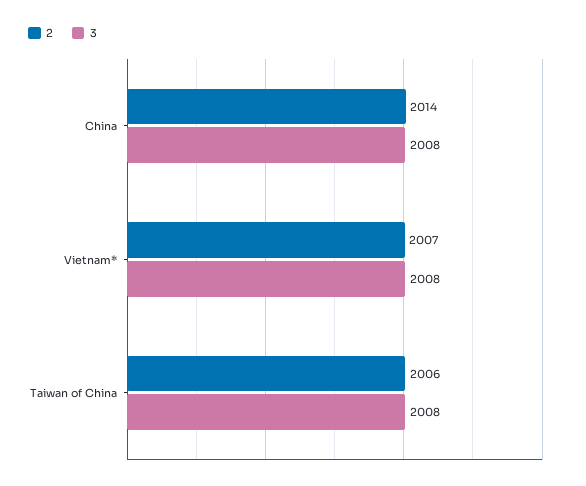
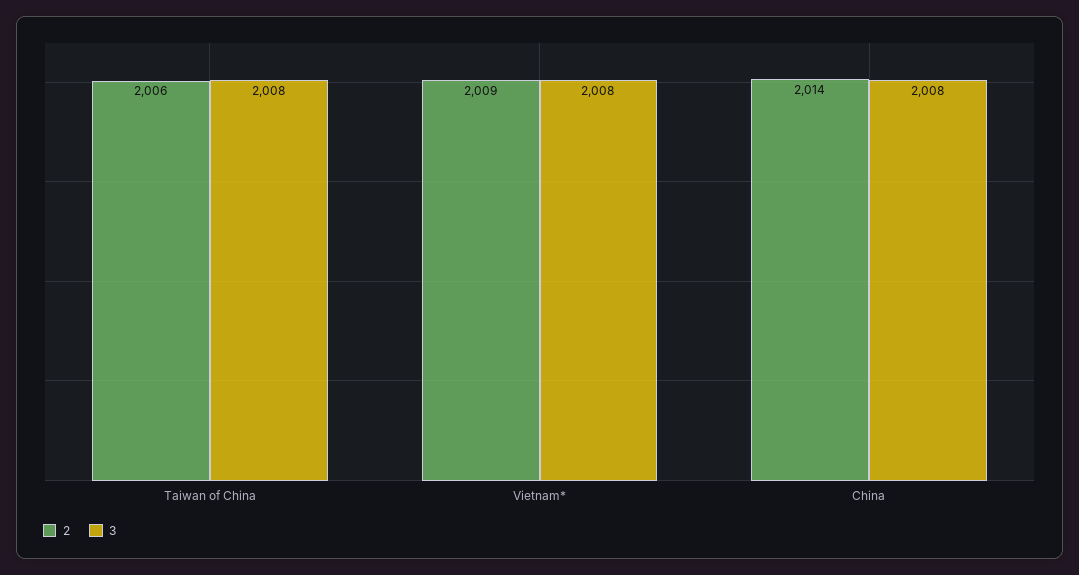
2, Vietnam*: 2007 -> 2009

